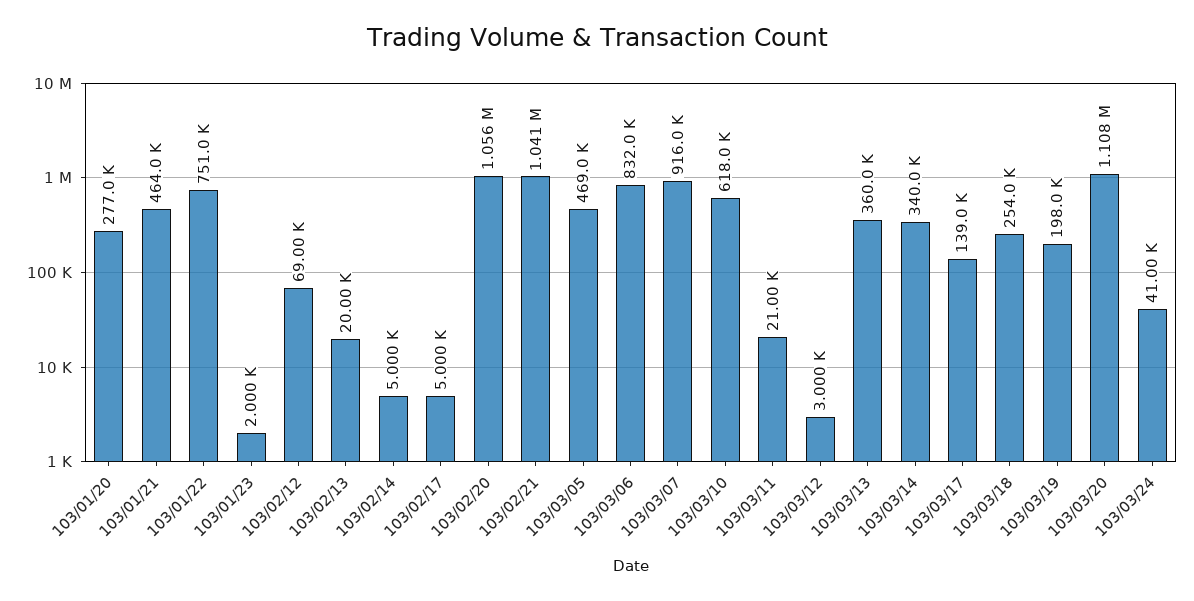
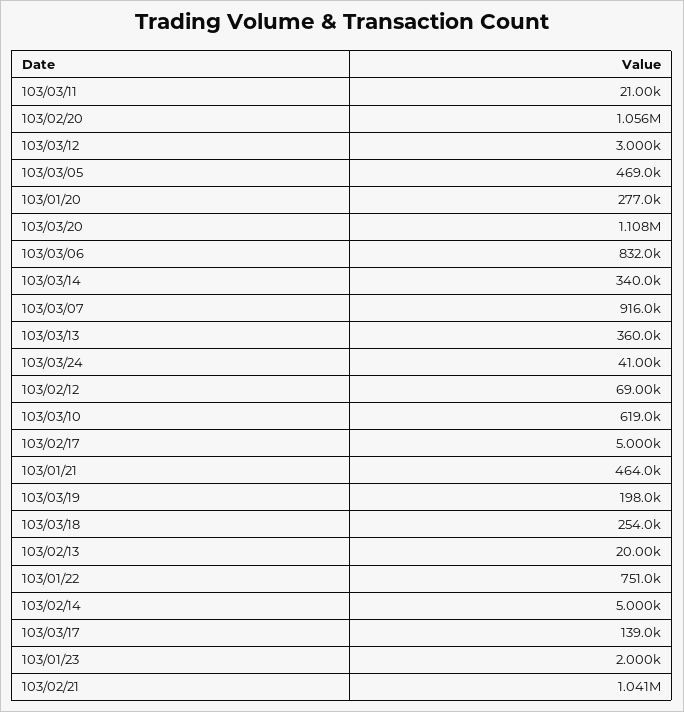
103/03/10: 618000 -> 619000

